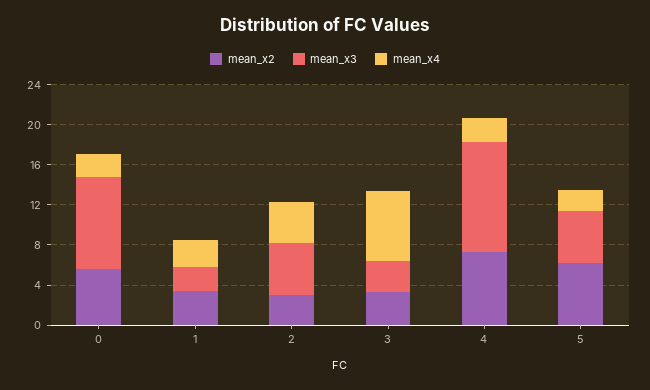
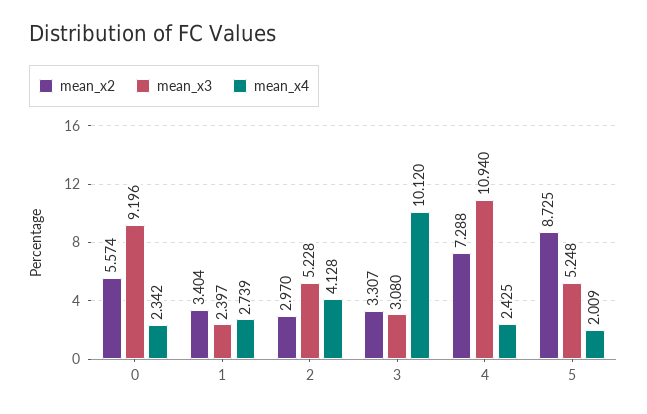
mean_x4, 3: 7 -> 10.12
mean_x2, 5: 6 -> 8.725

